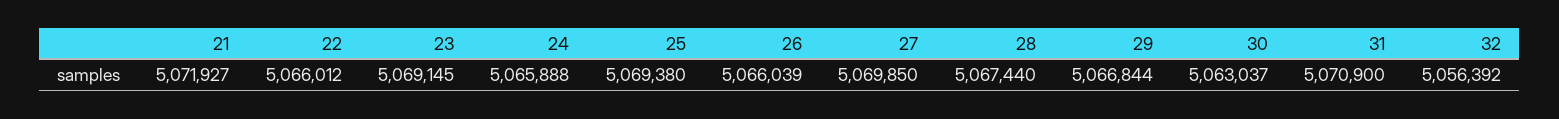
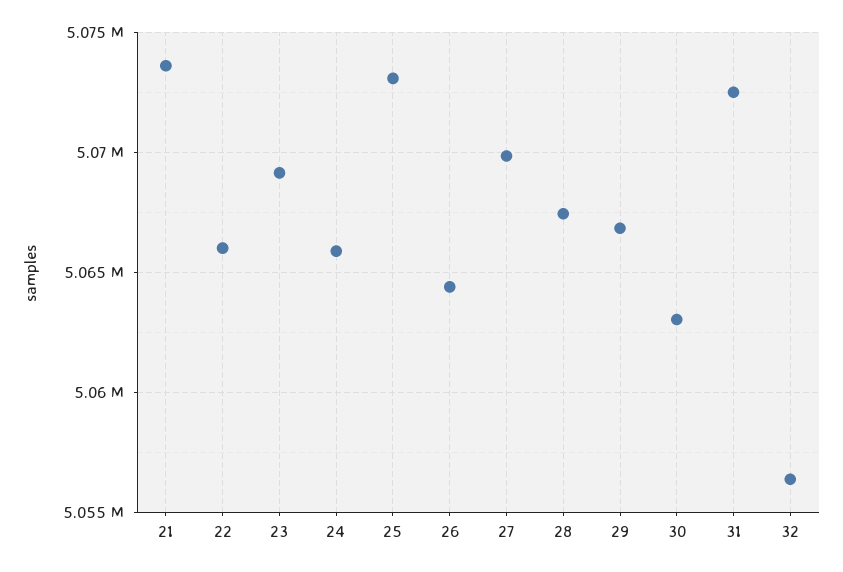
21: 5071927 -> 5073500
25: 5069380 -> 5073000
26: 5066039 -> 5064500
31: 5070900 -> 5072500

